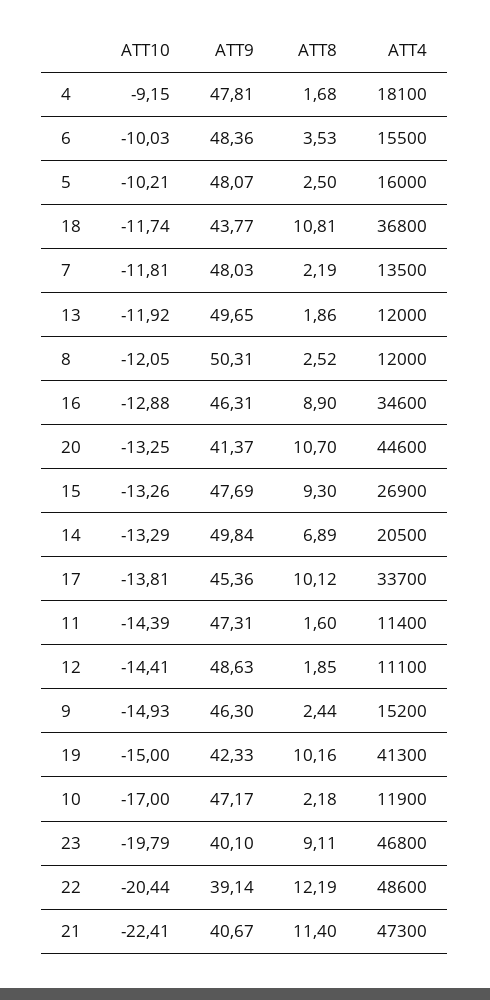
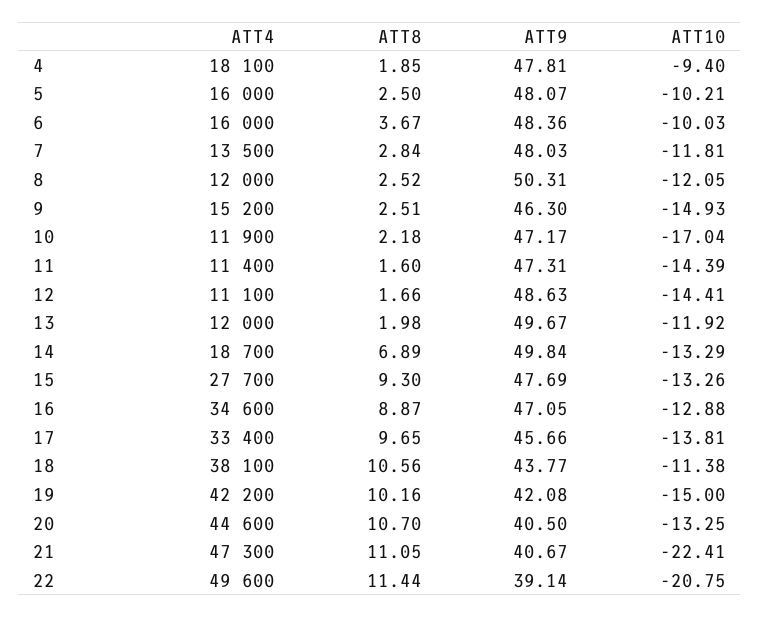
ATT10, 4: -9.15 -> -9.4
ATT8, 4: 1.68 -> 1.85
ATT8, 6: 3.53 -> 3.67
ATT4, 6: 15500 -> 16000
ATT10, 18: -11.74 -> -11.38
ATT8, 18: 10.81 -> 10.56
ATT4, 18: 36800 -> 38100
ATT8, 7: 2.19 -> 2.84
ATT9, 13: 49.65 -> 49.67
ATT8, 13: 1.86 -> 1.98
ATT9, 16: 46.31 -> 47.05
ATT8, 16: 8.9 -> 8.87
ATT9, 20: 41.37 -> 40.5
ATT4, 15: 26900 -> 27700
ATT4, 14: 20500 -> 18700
ATT9, 17: 45.36 -> 45.66
ATT8, 17: 10.12 -> 9.65
ATT4, 17: 33700 -> 33400
ATT8, 12: 1.85 -> 1.66
ATT8, 9: 2.44 -> 2.51
ATT9, 19: 42.33 -> 42.08
ATT4, 19: 41300 -> 42200
ATT10, 10: -17 -> -17.04
ATT10, 23: -19.79 -> none
ATT9, 23: 40.1 -> none
ATT8, 23: 9.11 -> none
ATT4, 23: 46800 -> none
ATT10, 22: -20.44 -> -20.75
ATT8, 22: 12.19 -> 11.44
ATT4, 22: 48600 -> 49600
ATT8, 21: 11.4 -> 11.05

